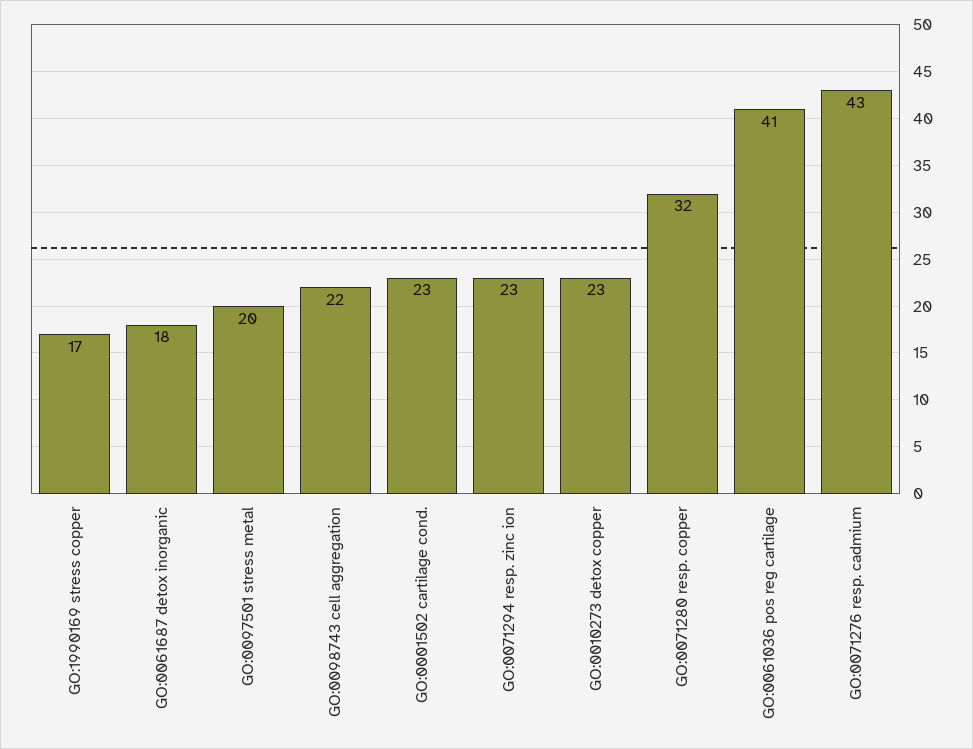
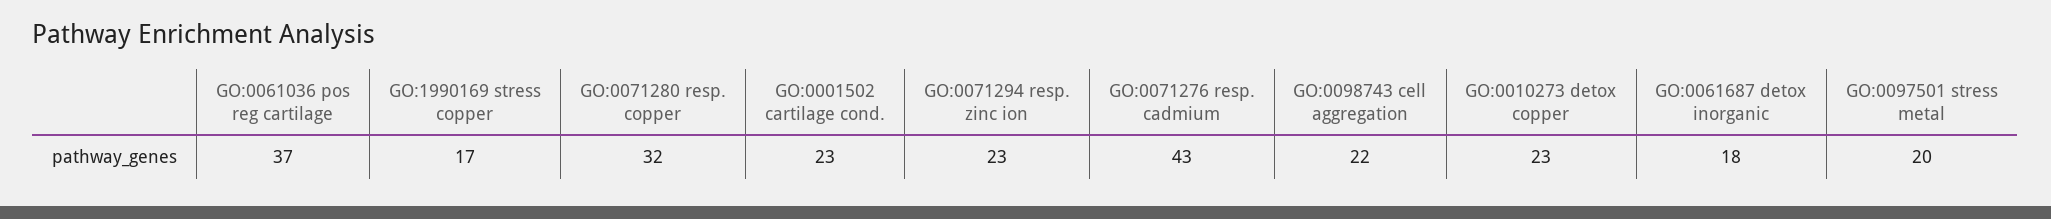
GO:0061036 pos reg cartilage: 41 -> 37

